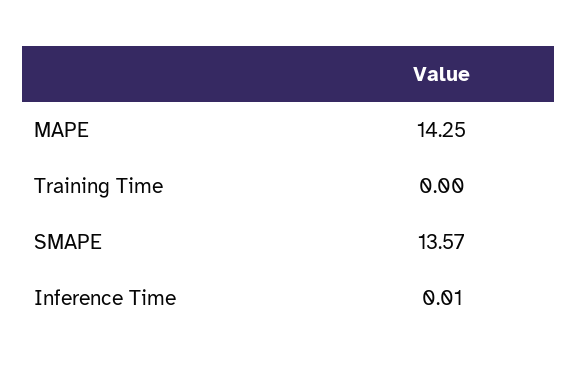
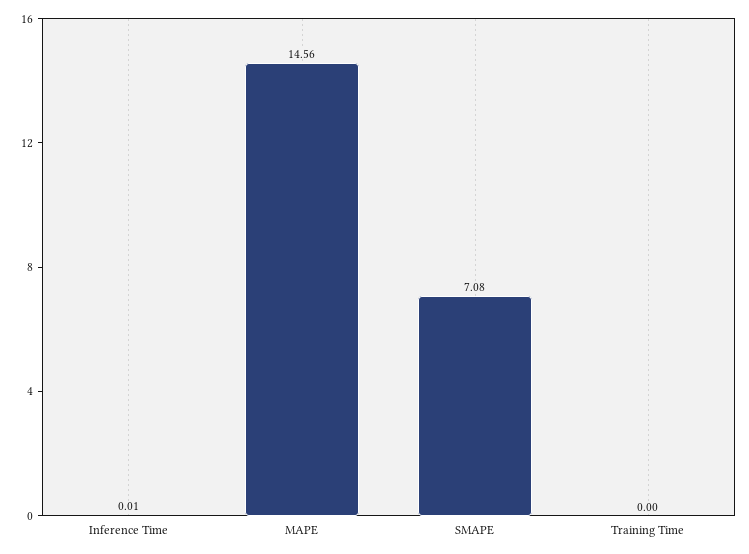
MAPE: 14.25 -> 14.56
SMAPE: 13.57 -> 7.08

